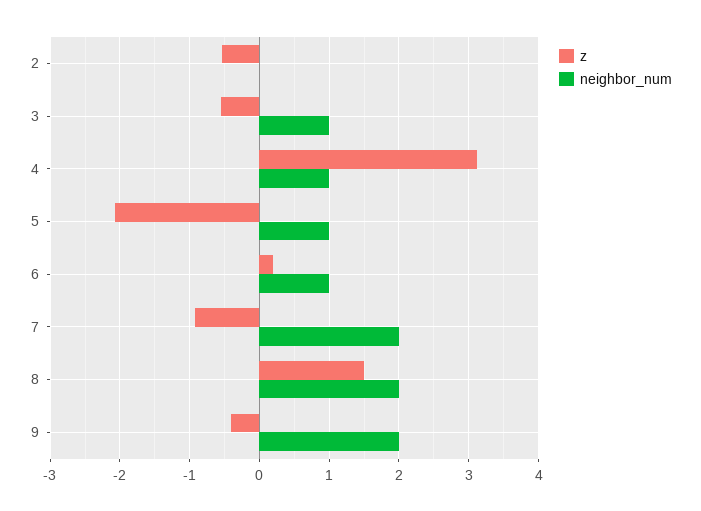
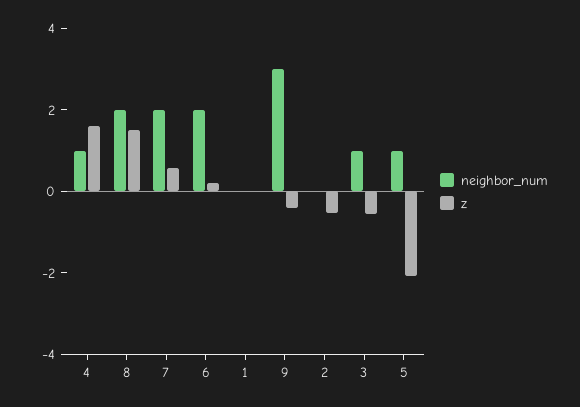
z, 4: 3.1 -> 1.5
neighbor_num, 6: 1 -> 2
z, 7: -0.9 -> 0.5
neighbor_num, 9: 2 -> 3
neighbor_num, 1: none -> 0
z, 1: none -> 0

